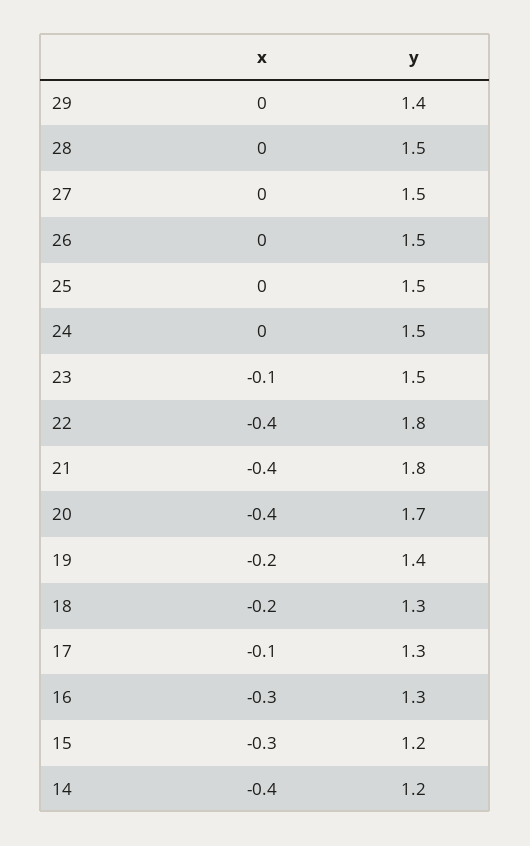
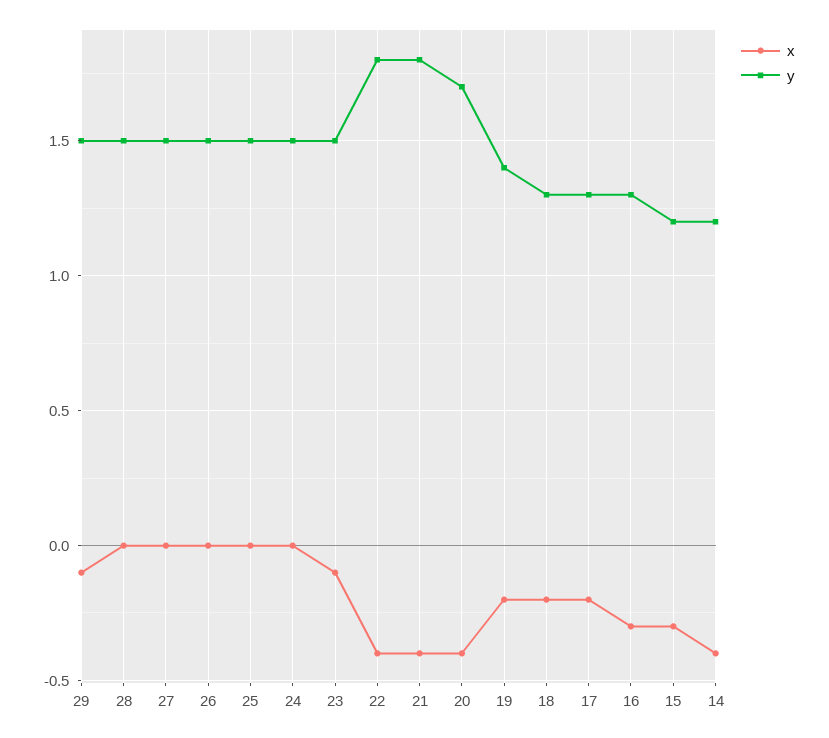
x, 29: 0 -> -0.1
y, 29: 1.4 -> 1.5
x, 17: -0.1 -> -0.2

